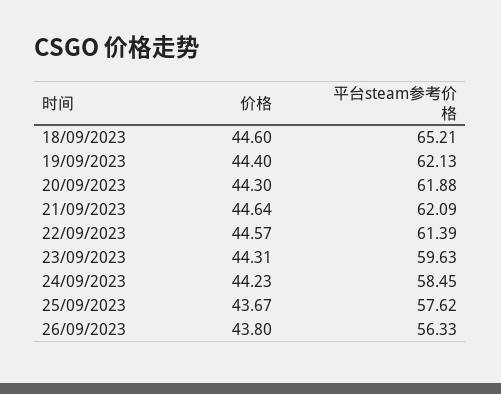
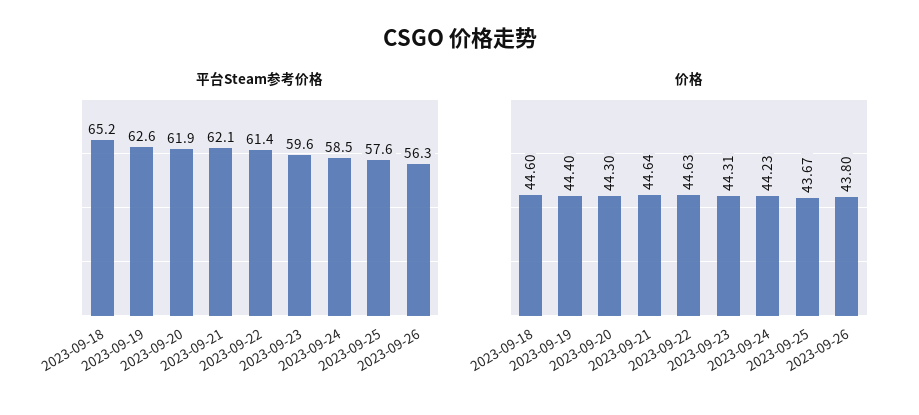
平台steam参考价格, 19/09/2023: 62.13 -> 62.6
价格, 22/09/2023: 44.57 -> 44.63

